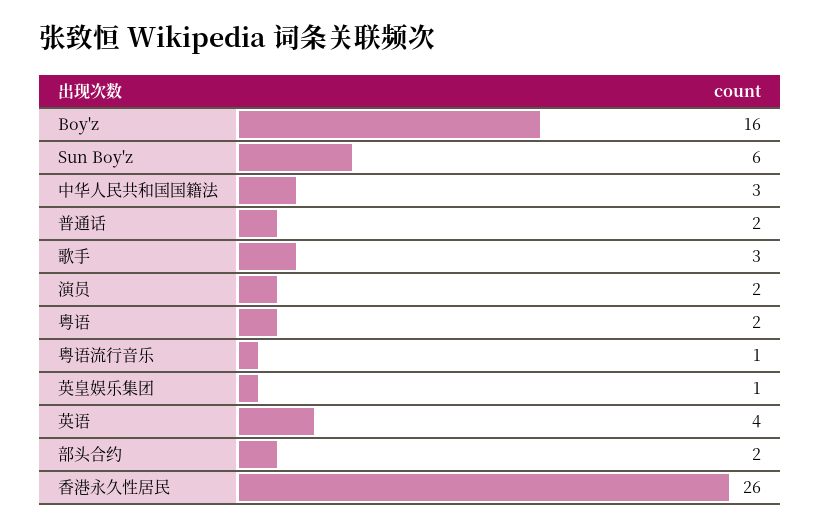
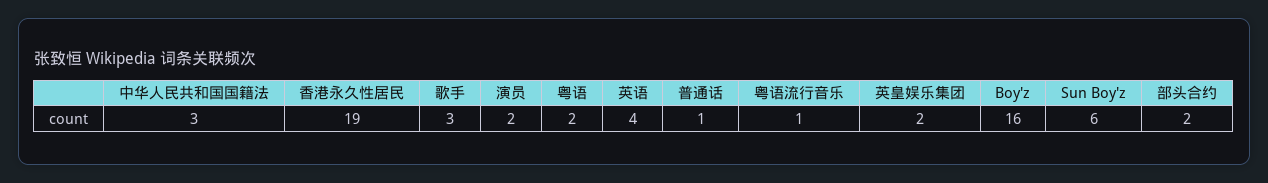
普通话: 2 -> 1
英皇娱乐集团: 1 -> 2
香港永久性居民: 26 -> 19

